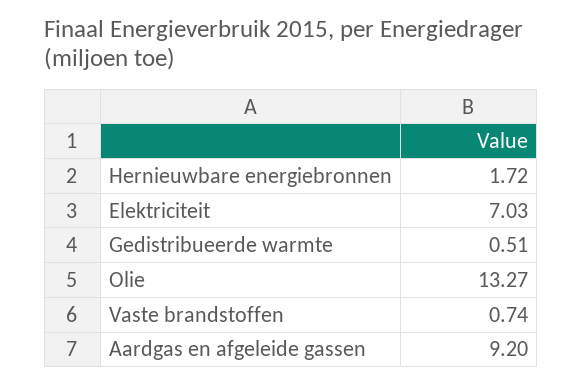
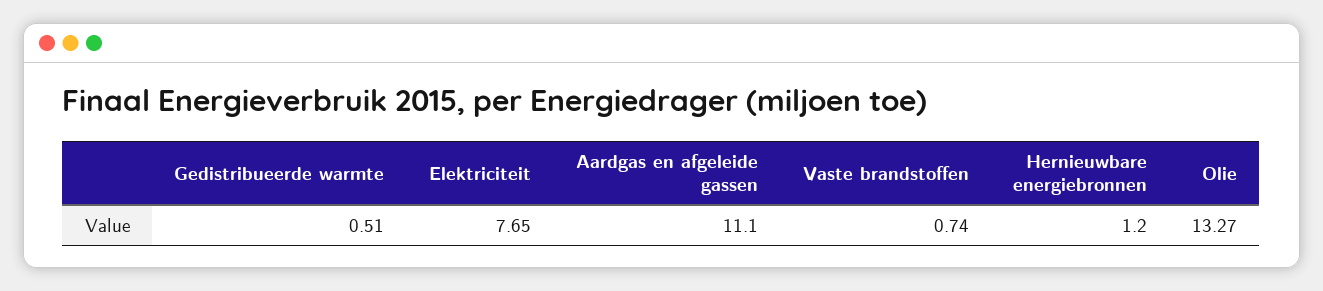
Hernieuwbare energiebronnen: 1.72 -> 1.2
Elektriciteit: 7.03 -> 7.65
Aardgas en afgeleide gassen: 9.2 -> 11.1

